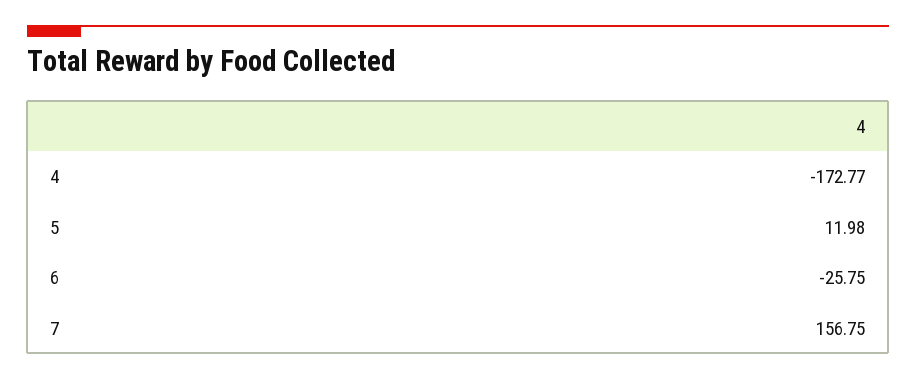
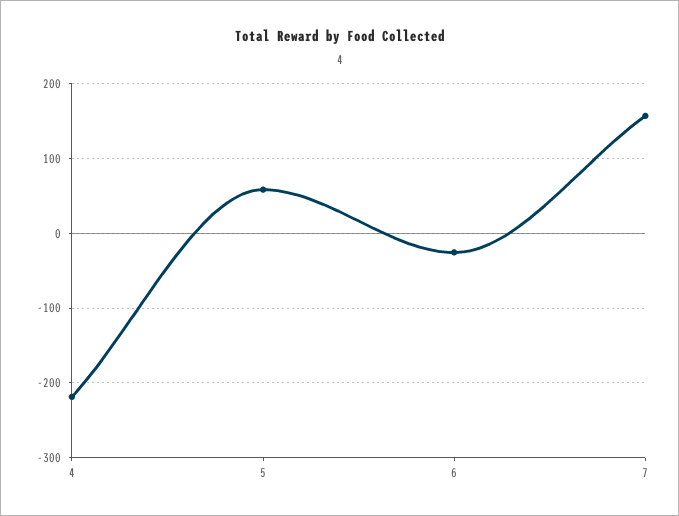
4: -172.77 -> -220
5: 11.98 -> 60

